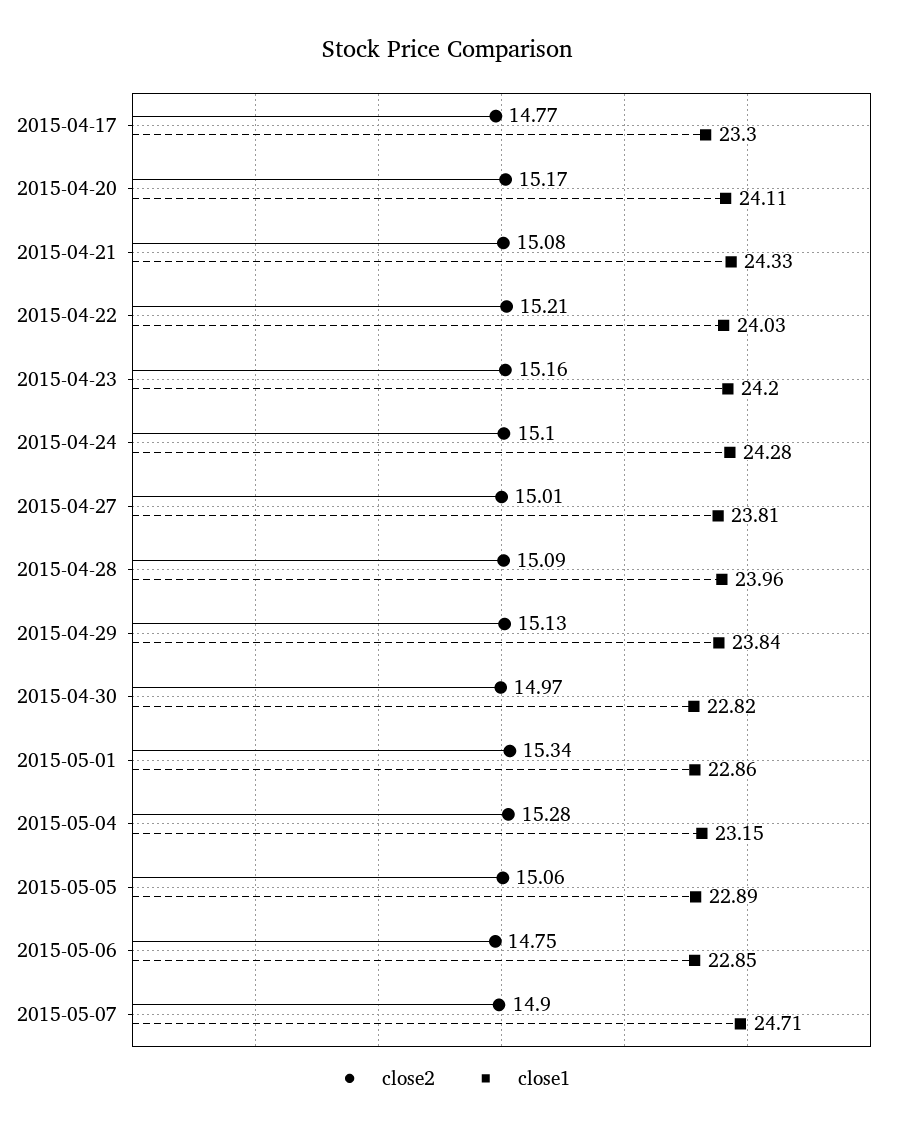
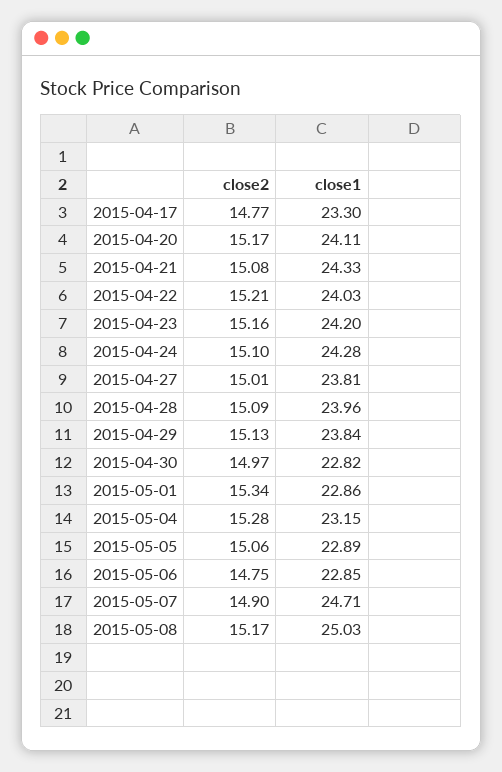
close2, 2015-05-08: none -> 15.17
close1, 2015-05-08: none -> 25.03

